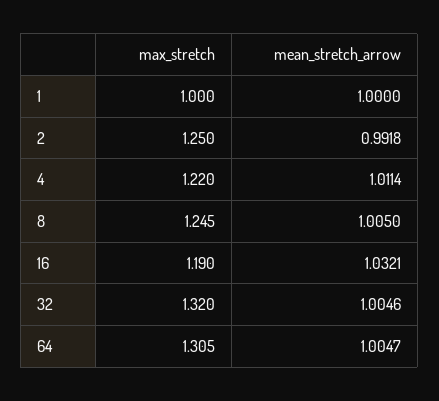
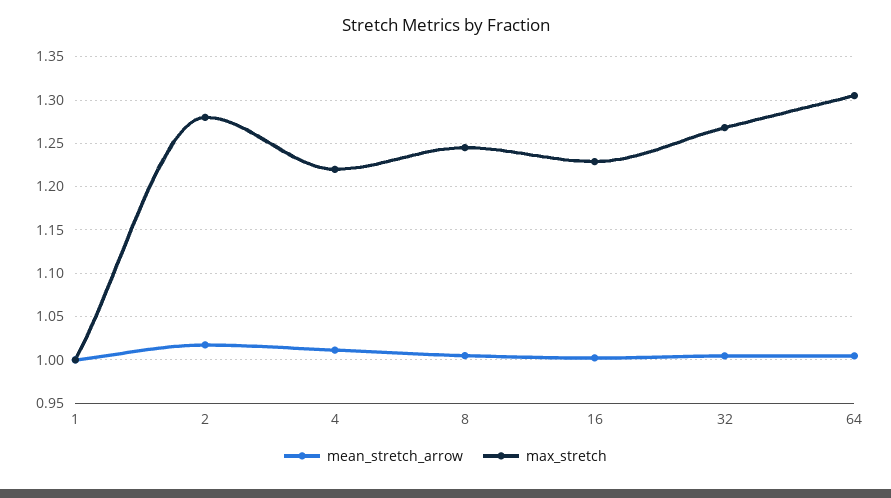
max_stretch, 2: 1.25 -> 1.28
mean_stretch_arrow, 2: 0.9918 -> 1.02
max_stretch, 16: 1.19 -> 1.23
mean_stretch_arrow, 16: 1.0321 -> 1
max_stretch, 32: 1.32 -> 1.27

